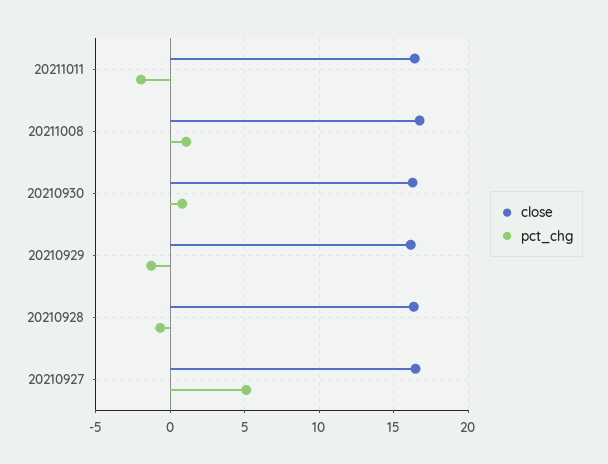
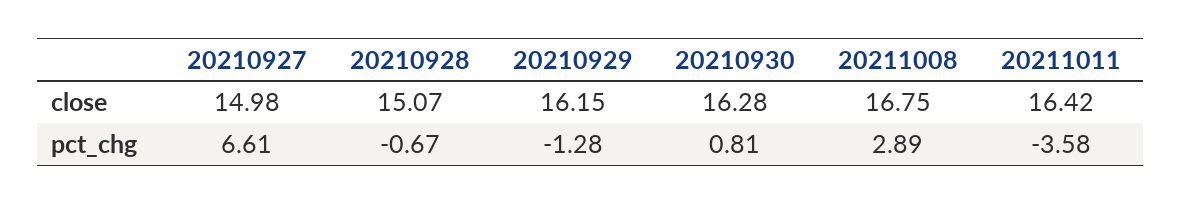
pct_chg, 20211011: -2 -> -3.58
pct_chg, 20211008: 1 -> 2.89
close, 20210928: 16.5 -> 15.07
close, 20210927: 16.5 -> 14.98
pct_chg, 20210927: 5 -> 6.61

